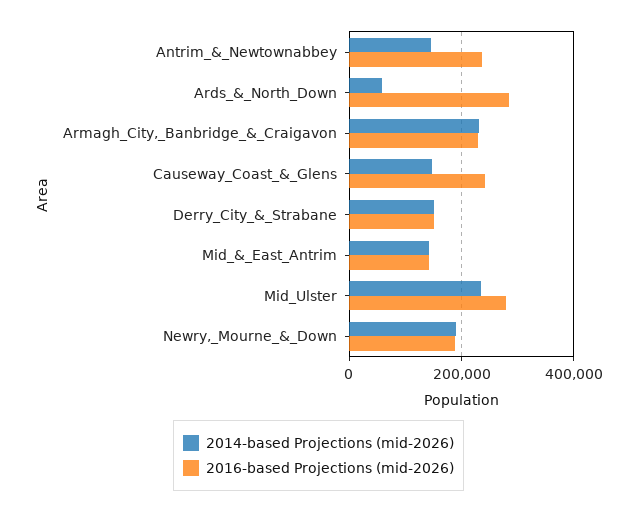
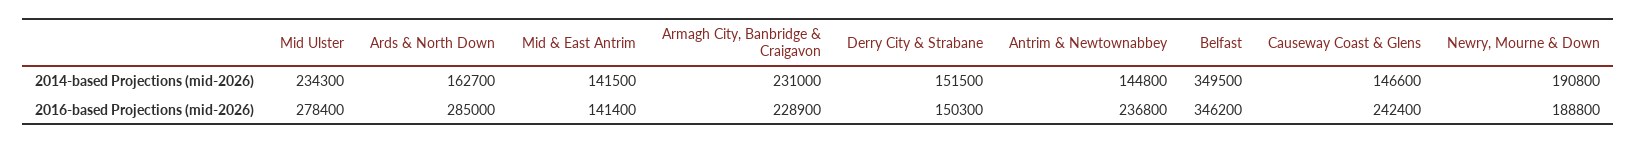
2014-based Projections (mid-2026), Ards_&_North_Down: 60000 -> 162700
2014-based Projections (mid-2026), Belfast: none -> 349500
2016-based Projections (mid-2026), Belfast: none -> 346200

